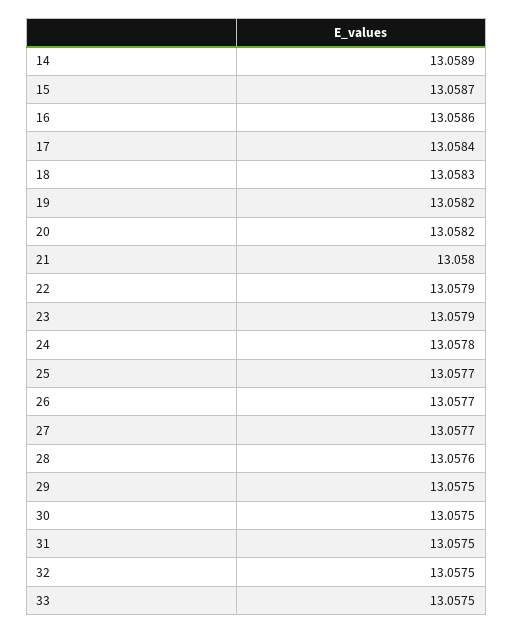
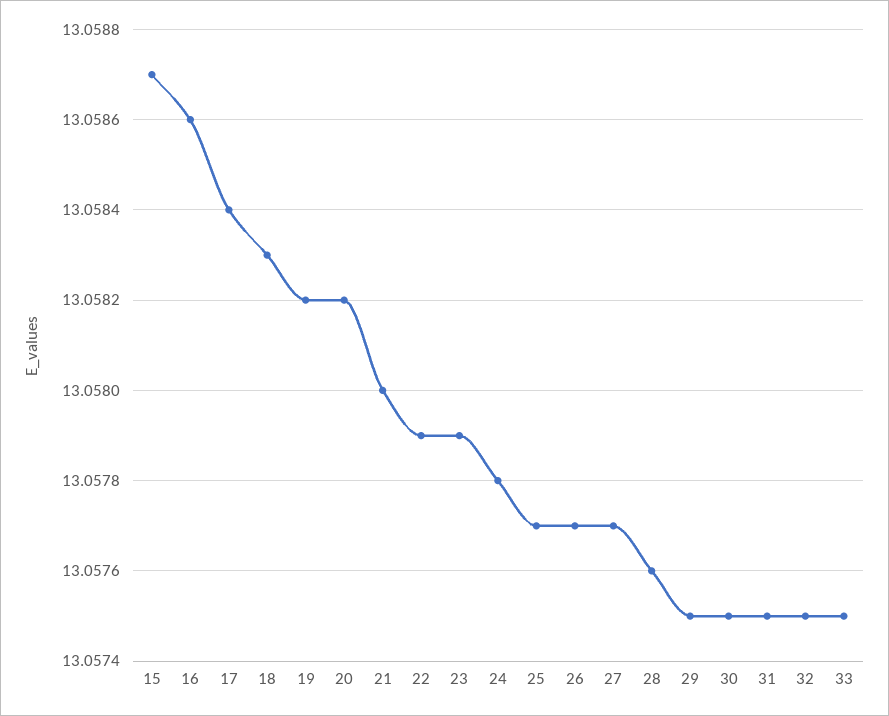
14: 13.0589 -> none

